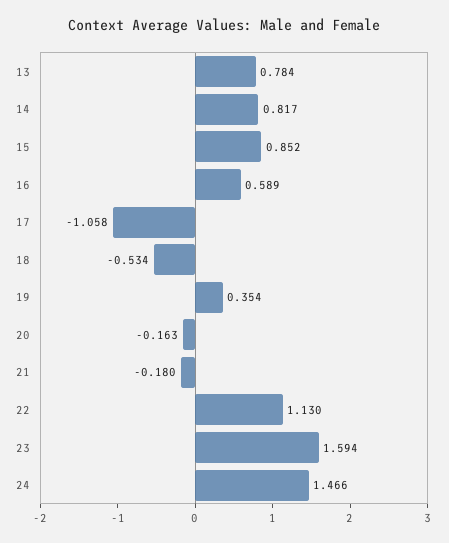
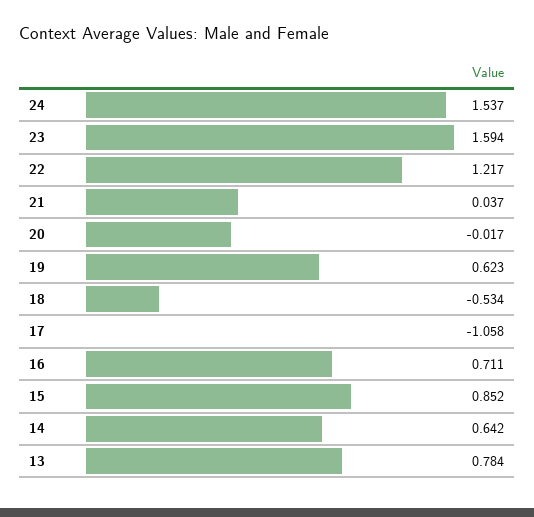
14: 0.817 -> 0.642
16: 0.589 -> 0.711
19: 0.354 -> 0.623
20: -0.163 -> -0.017
21: -0.18 -> 0.037
22: 1.13 -> 1.217
24: 1.466 -> 1.537

